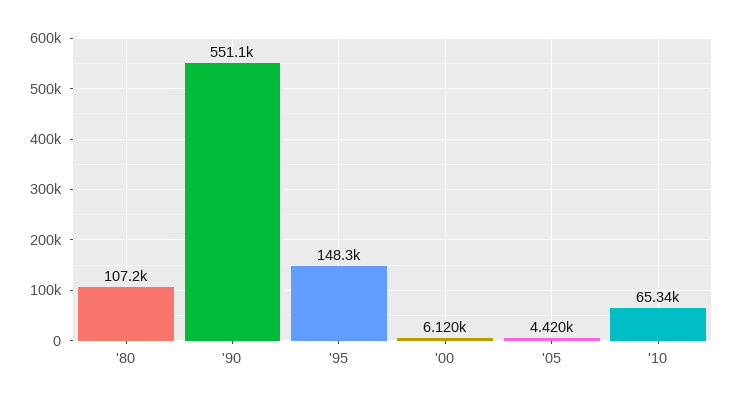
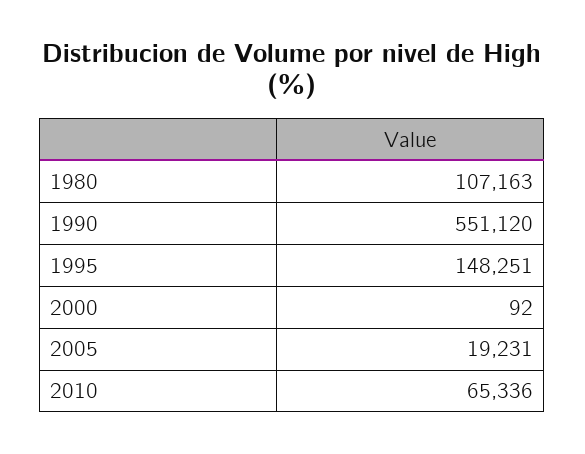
'00: 6120 -> 92
'05: 4420 -> 19231

